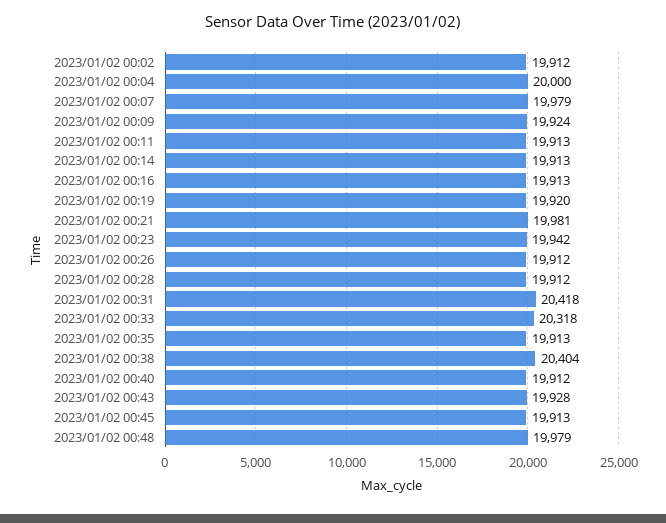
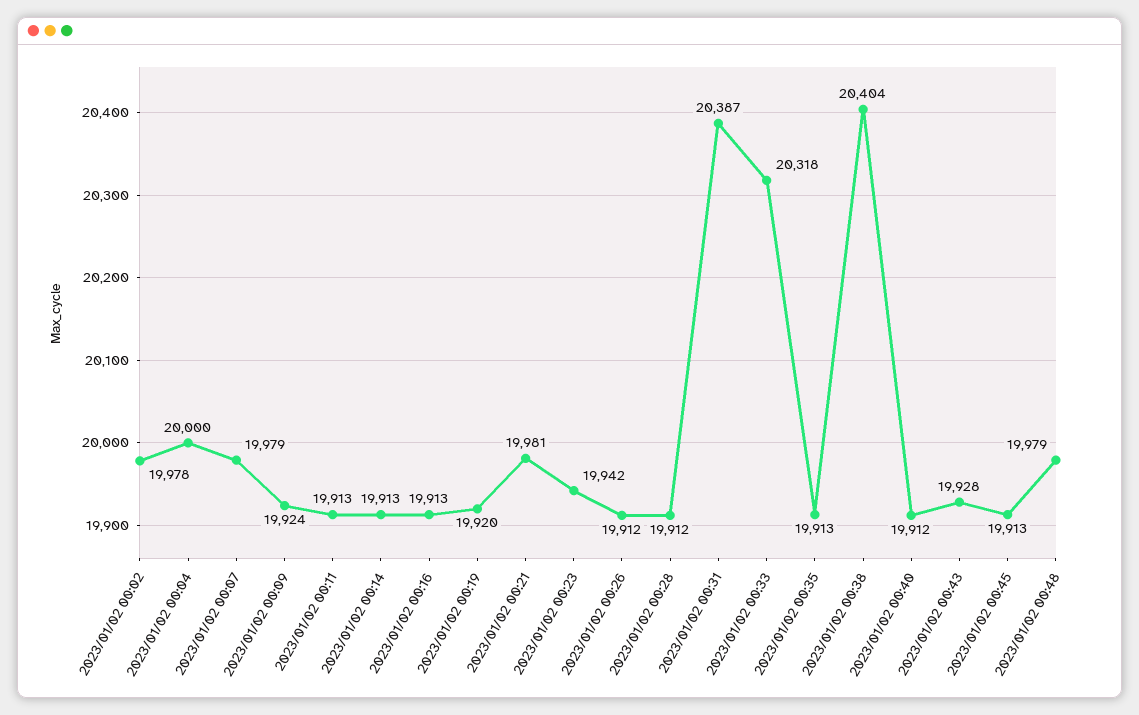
2023/01/02 00:02: 19912 -> 19978
2023/01/02 00:31: 20418 -> 20387

